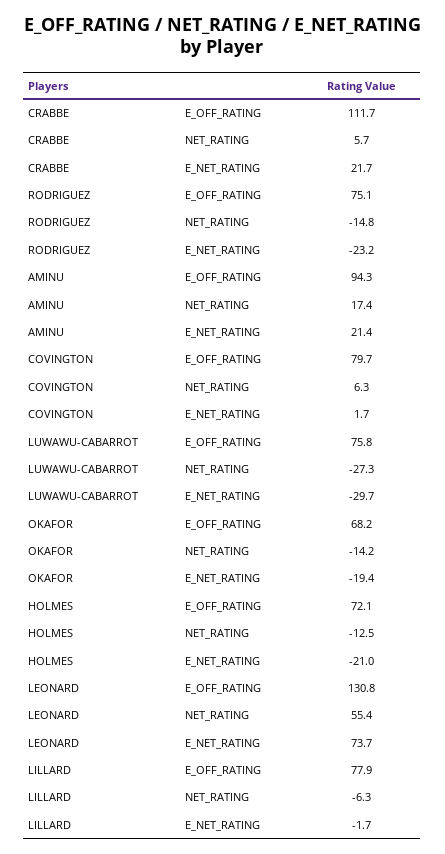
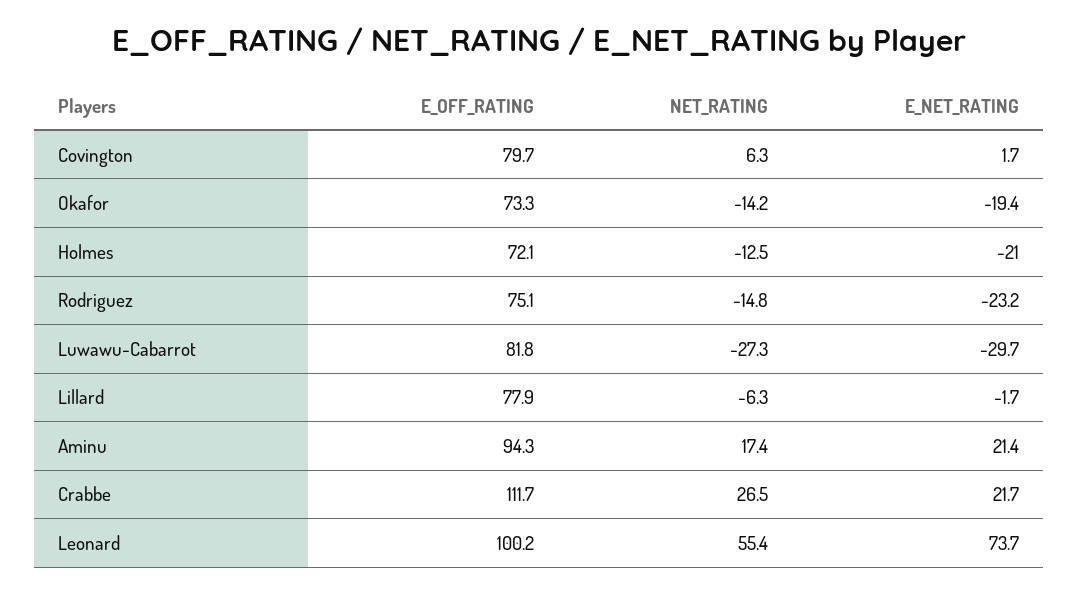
CRABBE, NET_RATING: 5.7 -> 26.5
LUWAWU-CABARROT, E_OFF_RATING: 75.8 -> 81.8
OKAFOR, E_OFF_RATING: 68.2 -> 73.3
LEONARD, E_OFF_RATING: 130.8 -> 100.2

